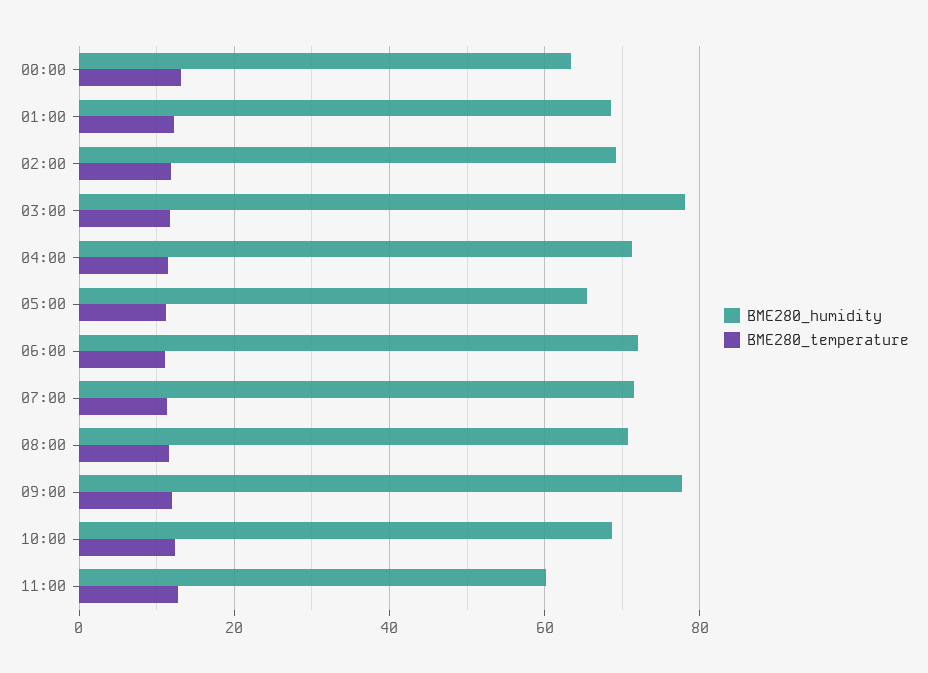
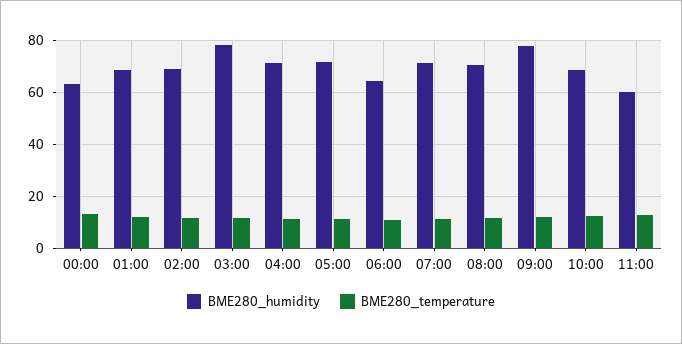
BME280_humidity, 05:00: 66 -> 72.5
BME280_humidity, 06:00: 72 -> 65

